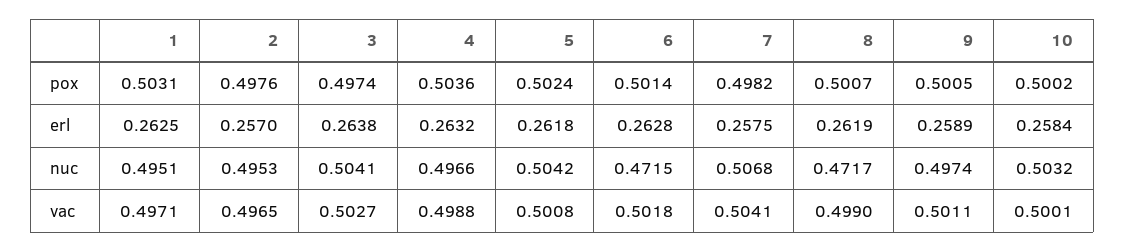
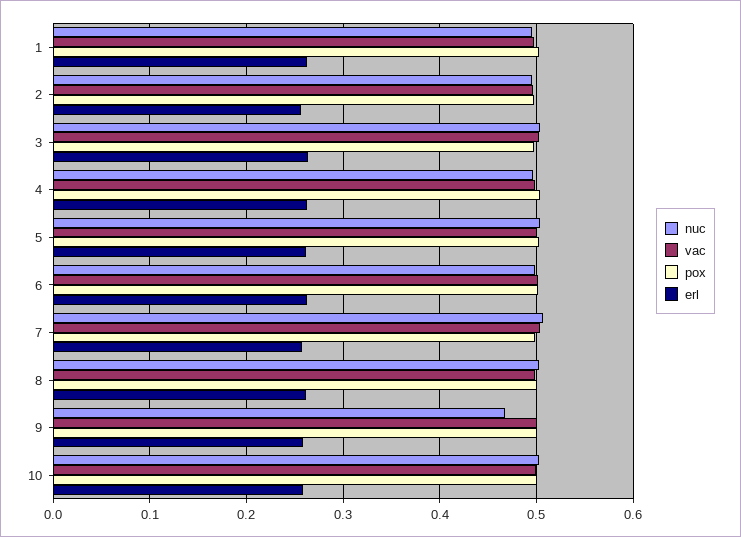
nuc, 6: 0.4715 -> 0.5
nuc, 8: 0.4717 -> 0.5
nuc, 9: 0.4974 -> 0.47

